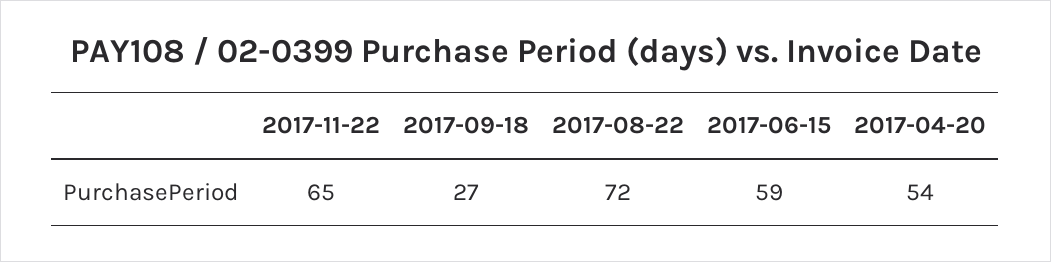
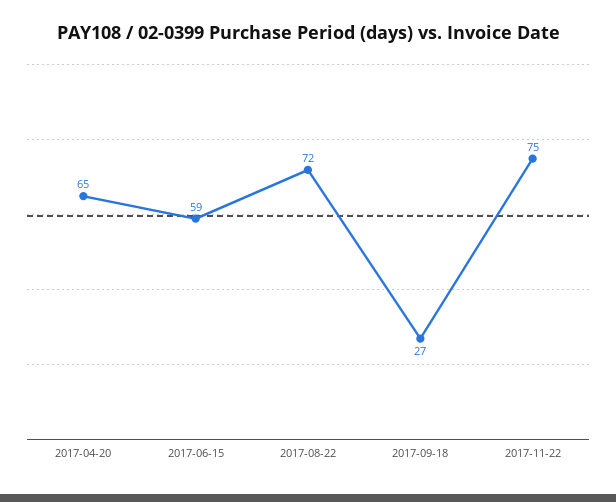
2017-11-22: 65 -> 75
2017-04-20: 54 -> 65

